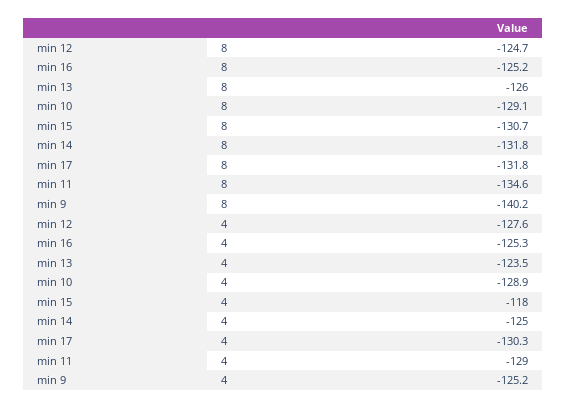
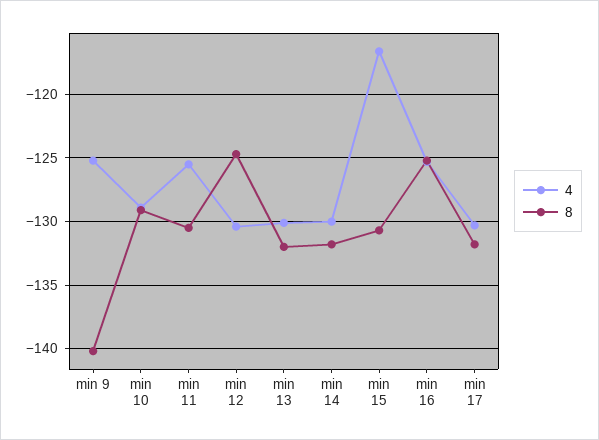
8, min 13: -126 -> -132
8, min 11: -134.6 -> -130.5
4, min 12: -127.6 -> -130.5
4, min 13: -123.5 -> -130
4, min 15: -118 -> -116.5
4, min 14: -125 -> -130
4, min 11: -129 -> -125.5

